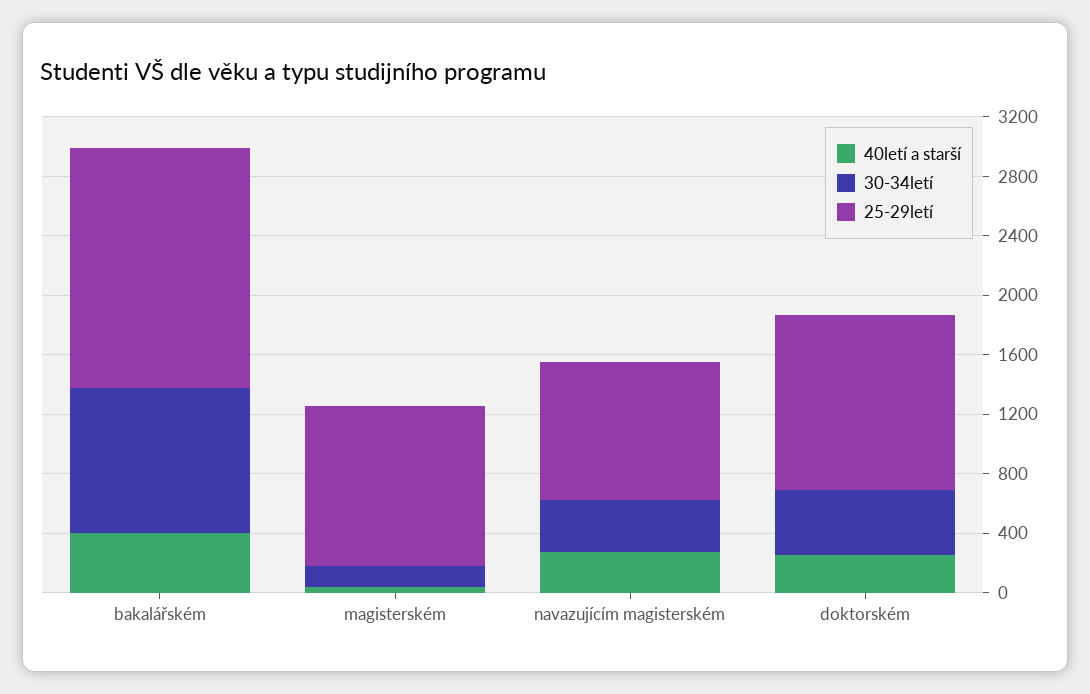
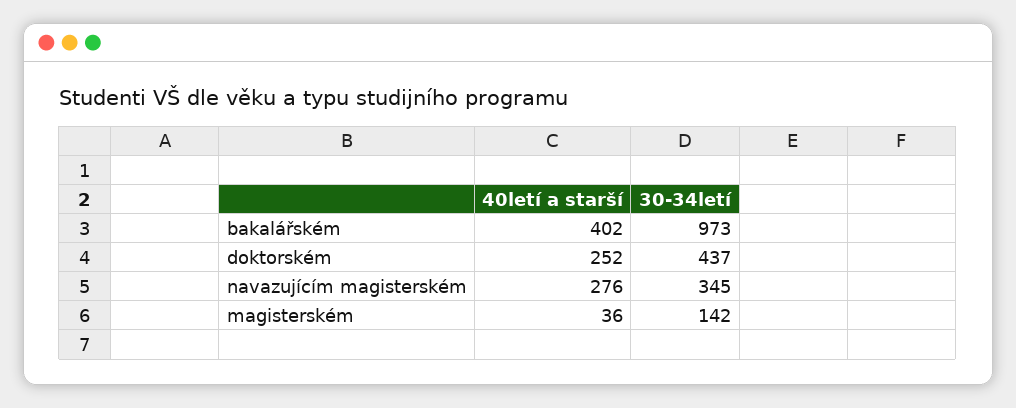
25-29letí, bakalářském: 1600 -> none
25-29letí, magisterském: 1100 -> none
25-29letí, navazujícím magisterském: 900 -> none
25-29letí, doktorském: 1200 -> none

